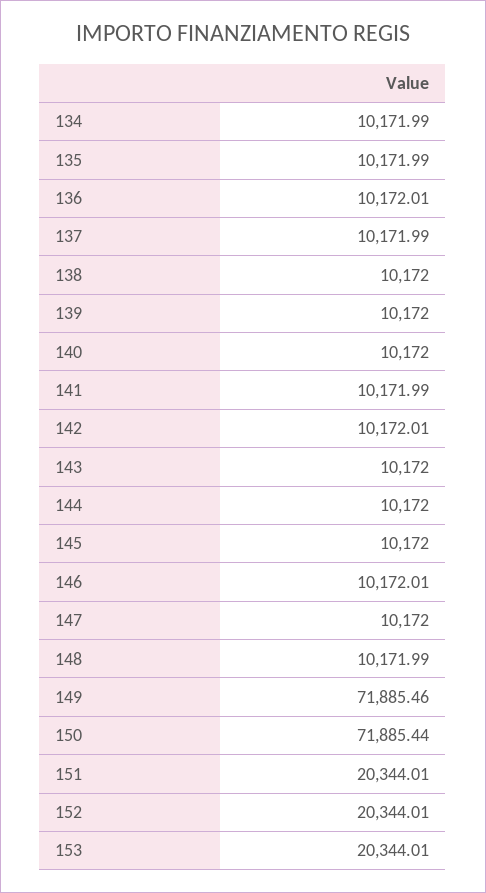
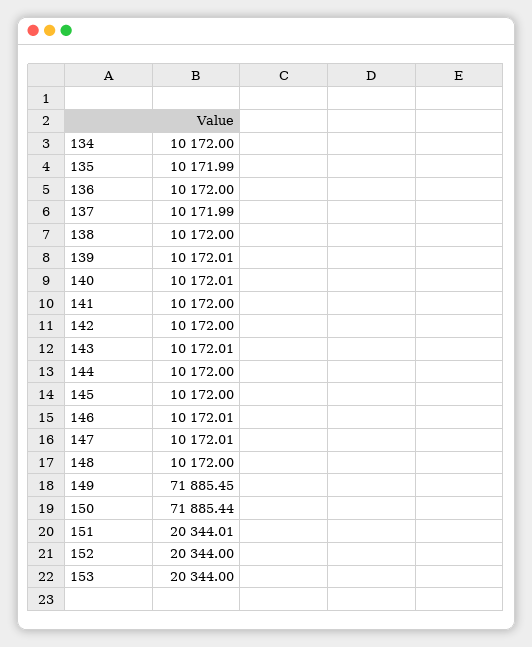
134: 10171.99 -> 10172
136: 10172.01 -> 10172
139: 10172 -> 10172.01
140: 10172 -> 10172.01
141: 10171.99 -> 10172
142: 10172.01 -> 10172
143: 10172 -> 10172.01
147: 10172 -> 10172.01
148: 10171.99 -> 10172
149: 71885.46 -> 71885.45
152: 20344.01 -> 20344
153: 20344.01 -> 20344

